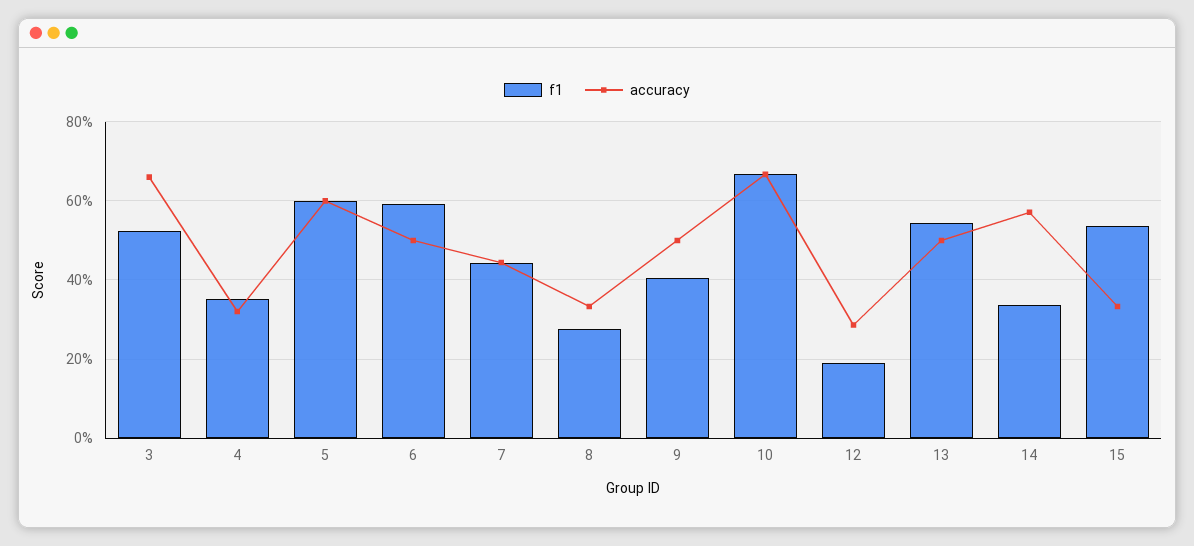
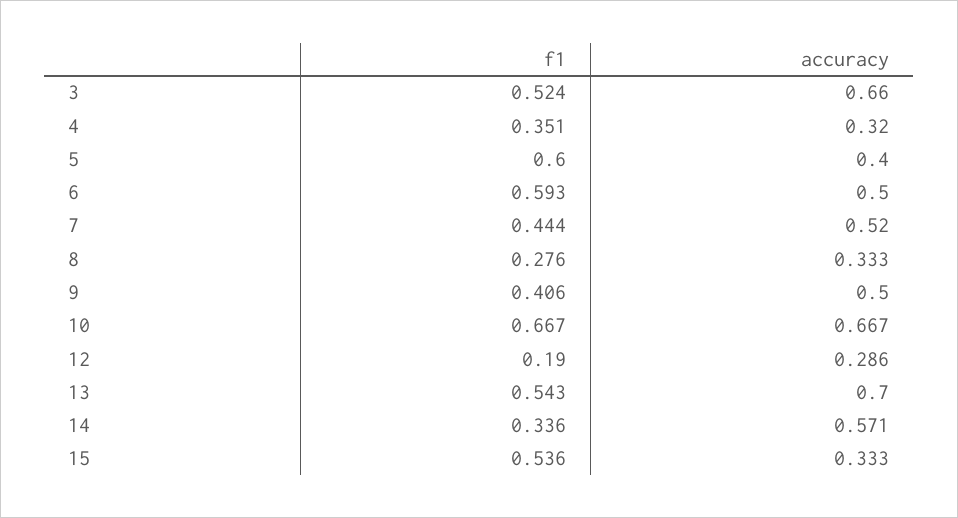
accuracy, 5: 0.6 -> 0.4
accuracy, 7: 0.44 -> 0.52
accuracy, 13: 0.5 -> 0.7

